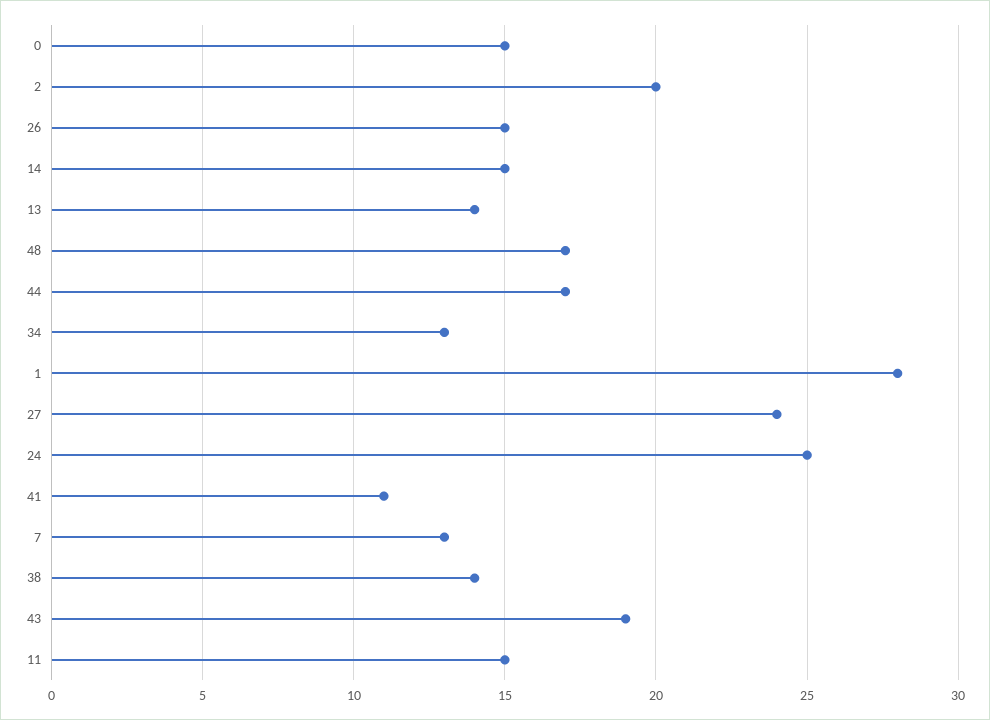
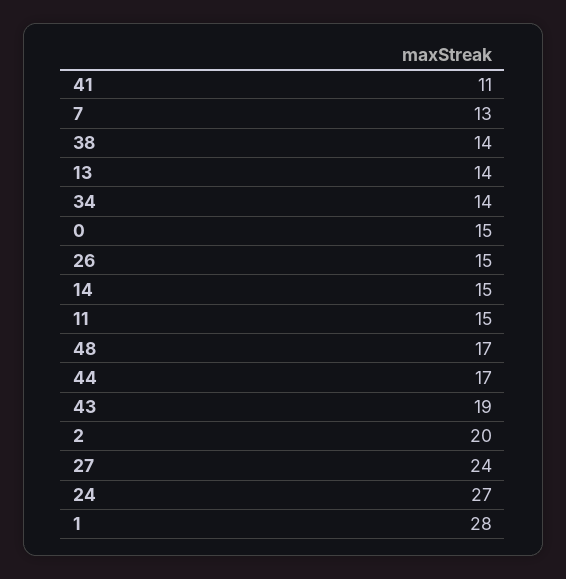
34: 13 -> 14
24: 25 -> 27

